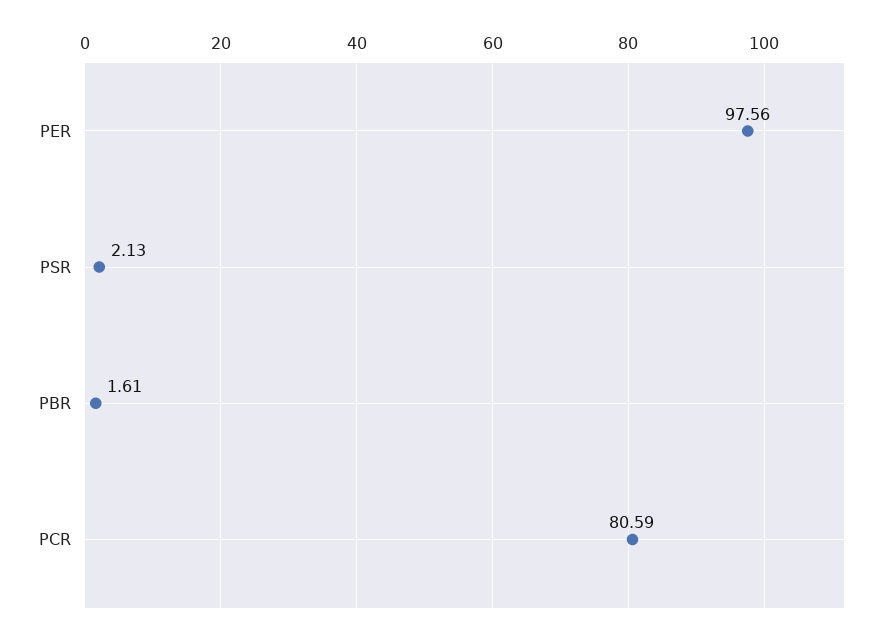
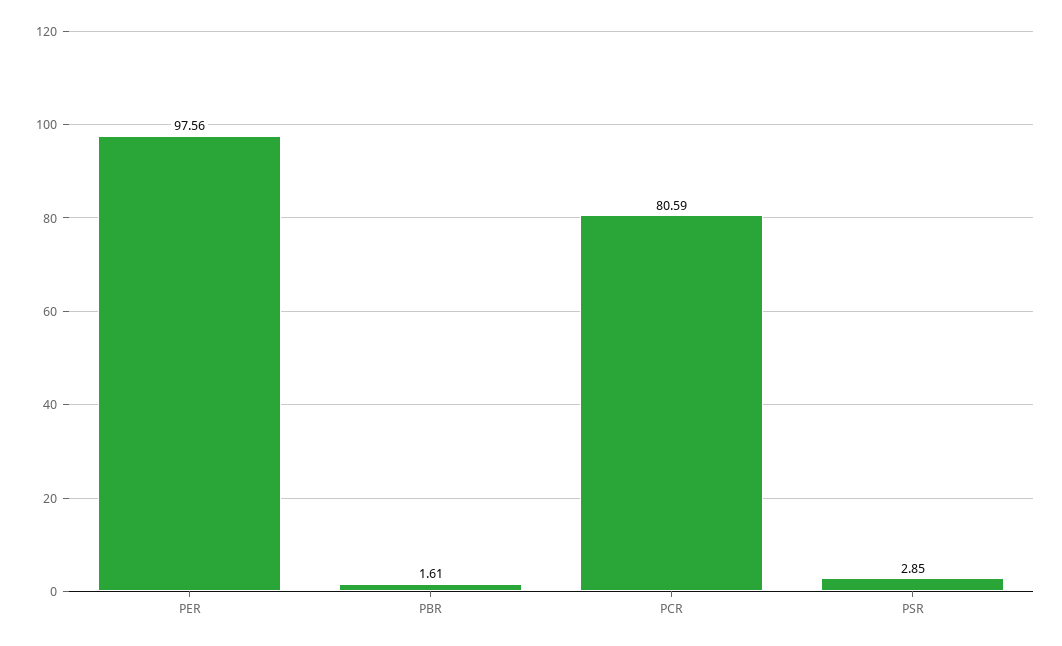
PSR: 2.13 -> 2.85

